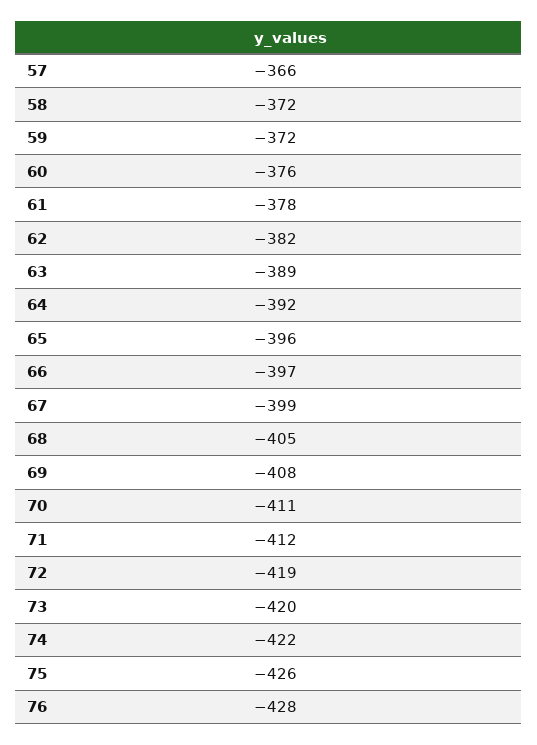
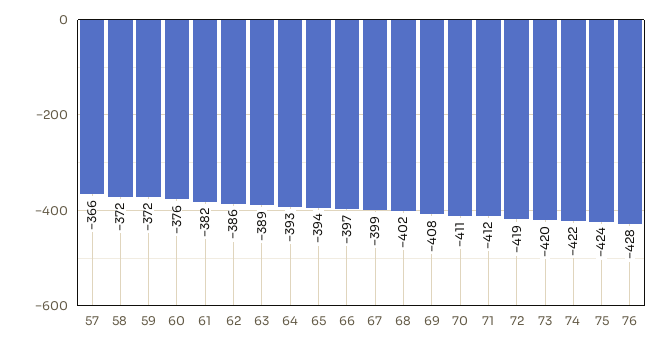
61: -378 -> -382
62: -382 -> -386
64: -392 -> -393
65: -396 -> -394
68: -405 -> -402
75: -426 -> -424

